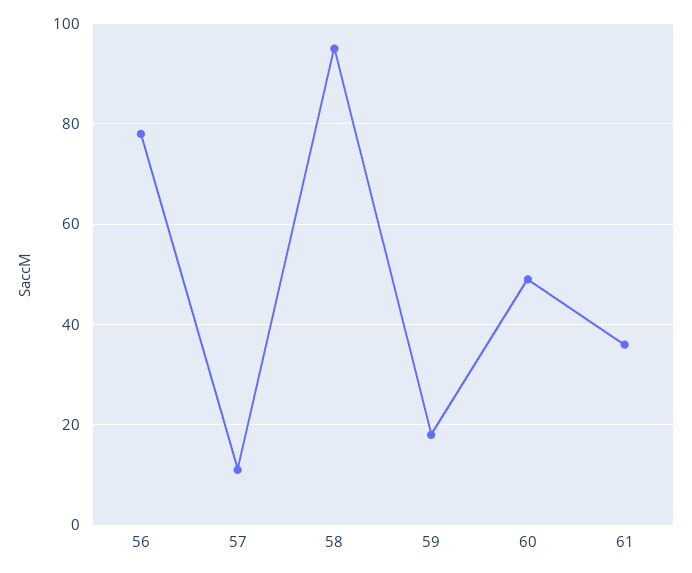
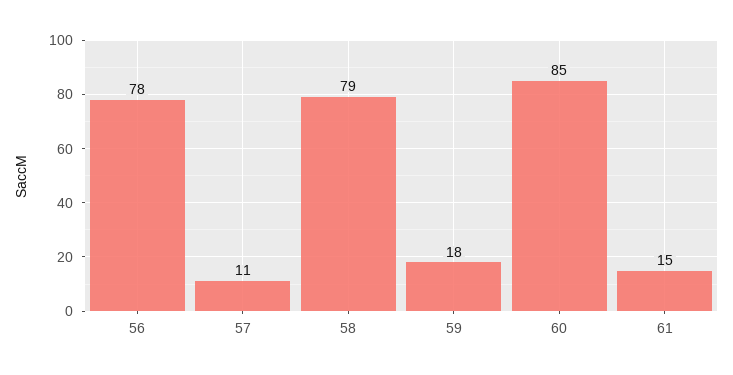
58: 95 -> 79
60: 50 -> 85
61: 35 -> 15

